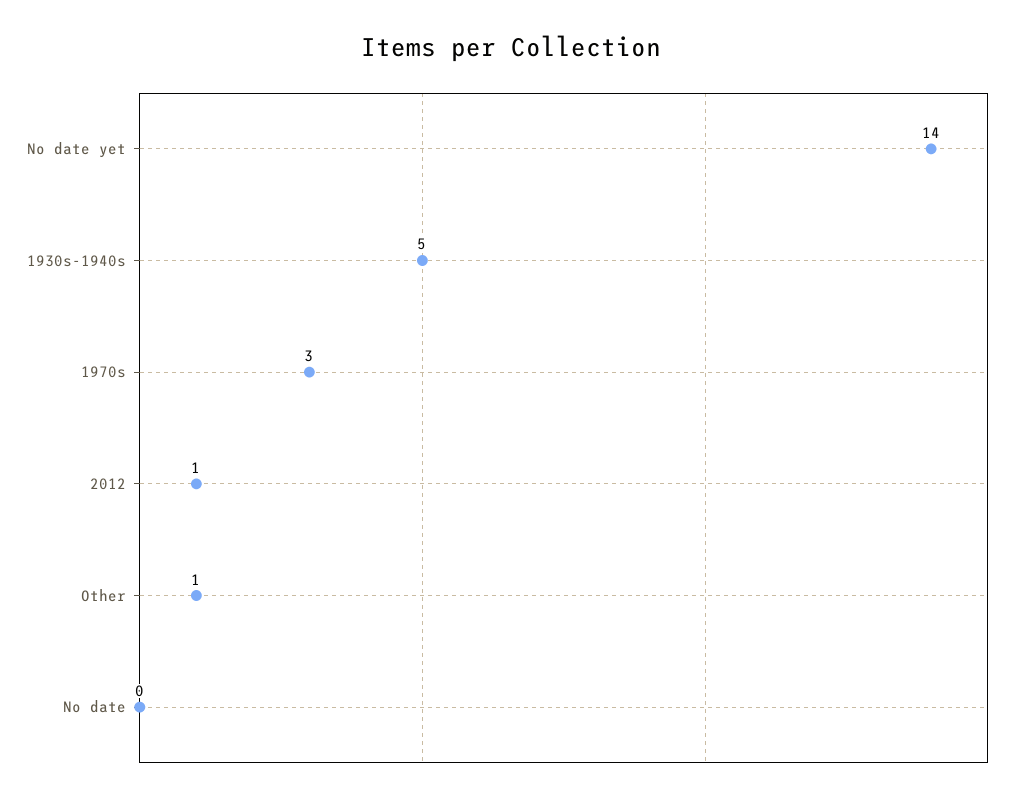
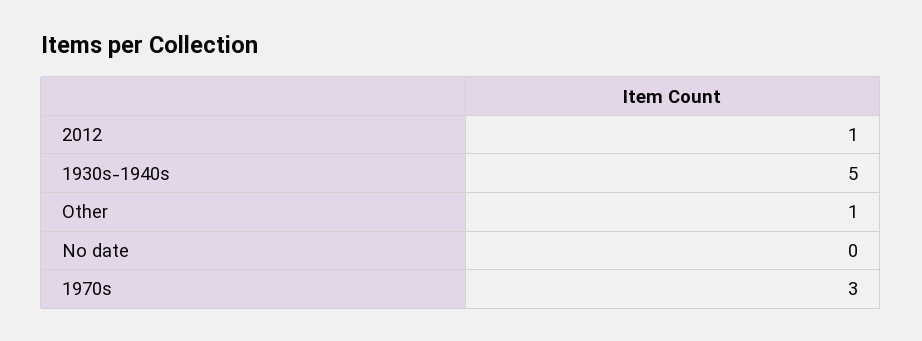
No date yet: 14 -> none

